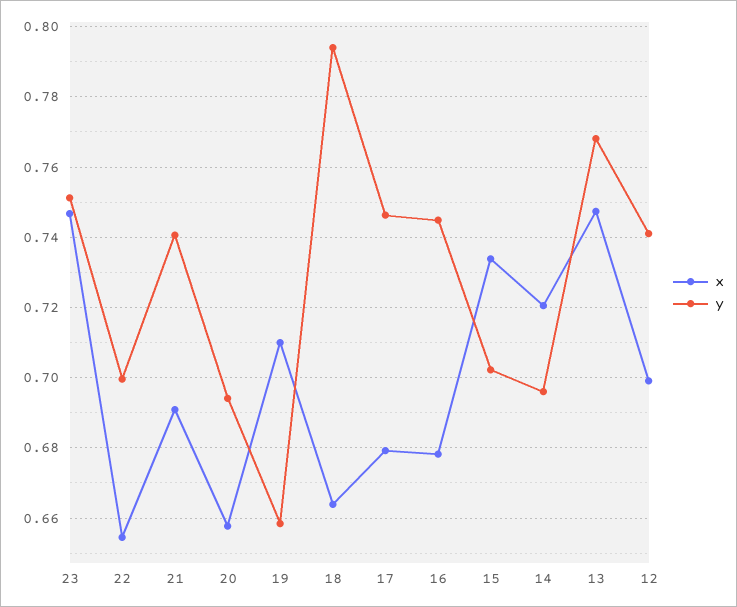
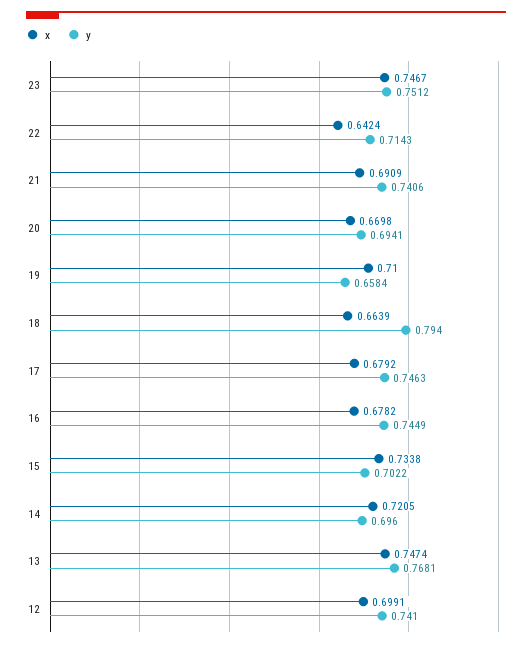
x, 22: 0.654 -> 0.6424
y, 22: 0.7 -> 0.7143
x, 20: 0.658 -> 0.6698

